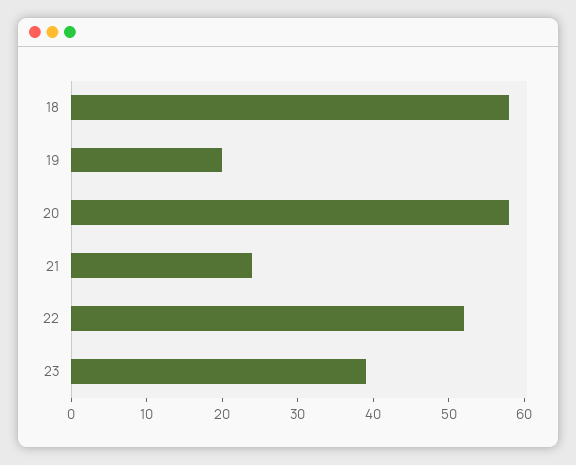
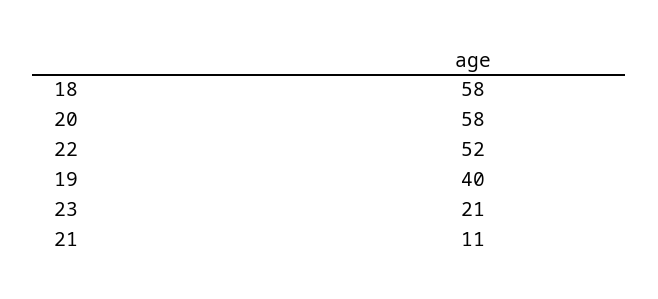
19: 20 -> 40
21: 25 -> 11
23: 40 -> 21

